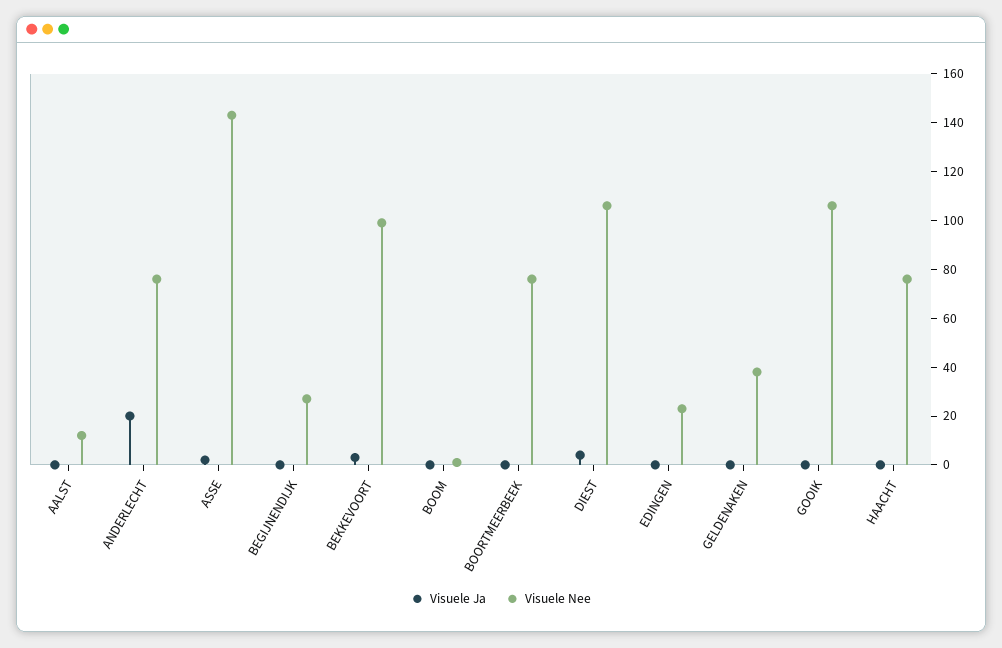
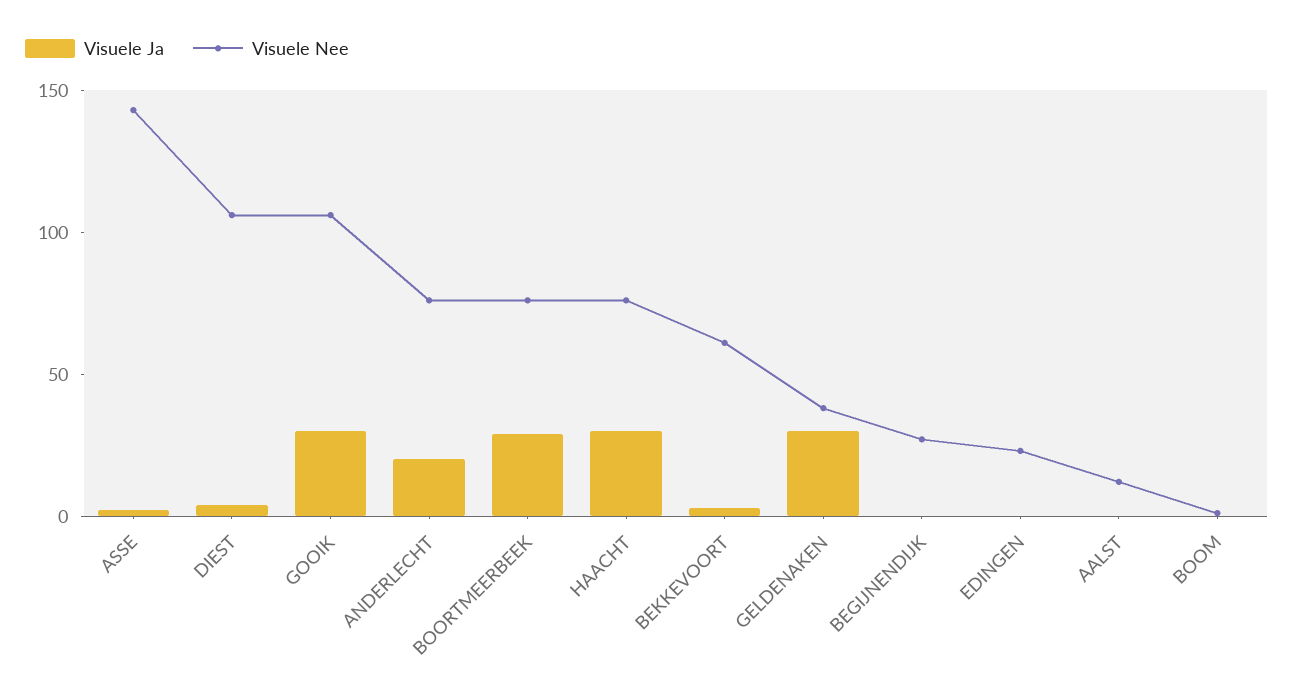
Visuele Nee, BEKKEVOORT: 100 -> 60
Visuele Ja, BOORTMEERBEEK: 0 -> 30
Visuele Ja, GELDENAKEN: 0 -> 30
Visuele Ja, GOOIK: 0 -> 30
Visuele Ja, HAACHT: 0 -> 30

